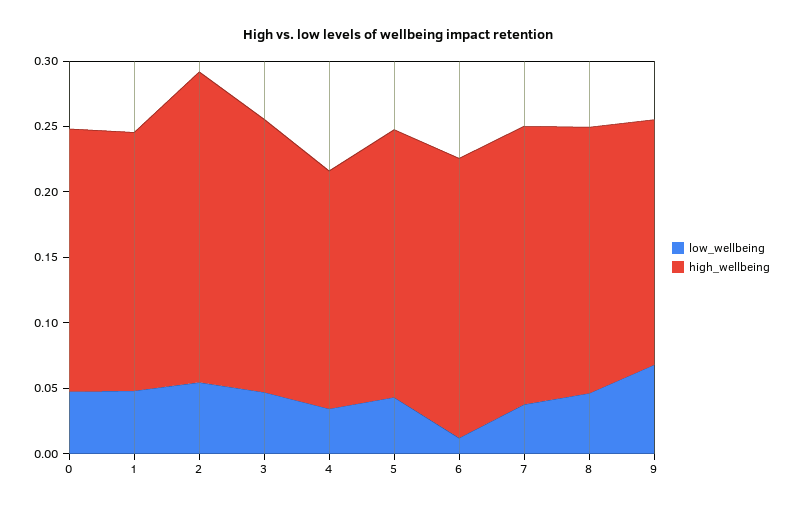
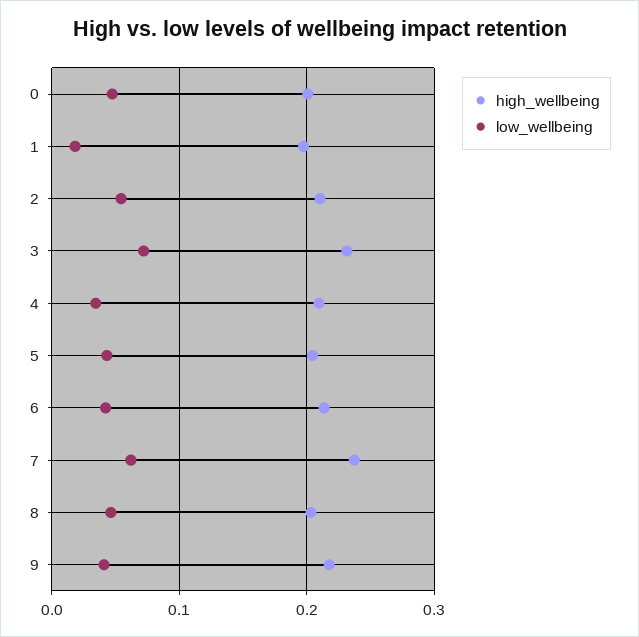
low_wellbeing, 1: 0.05 -> 0.02
high_wellbeing, 2: 0.24 -> 0.21
low_wellbeing, 3: 0.05 -> 0.07
high_wellbeing, 3: 0.21 -> 0.23
high_wellbeing, 4: 0.18 -> 0.21
low_wellbeing, 6: 0.01 -> 0.04
low_wellbeing, 7: 0.04 -> 0.06
high_wellbeing, 7: 0.21 -> 0.24
low_wellbeing, 9: 0.07 -> 0.04
high_wellbeing, 9: 0.19 -> 0.22

